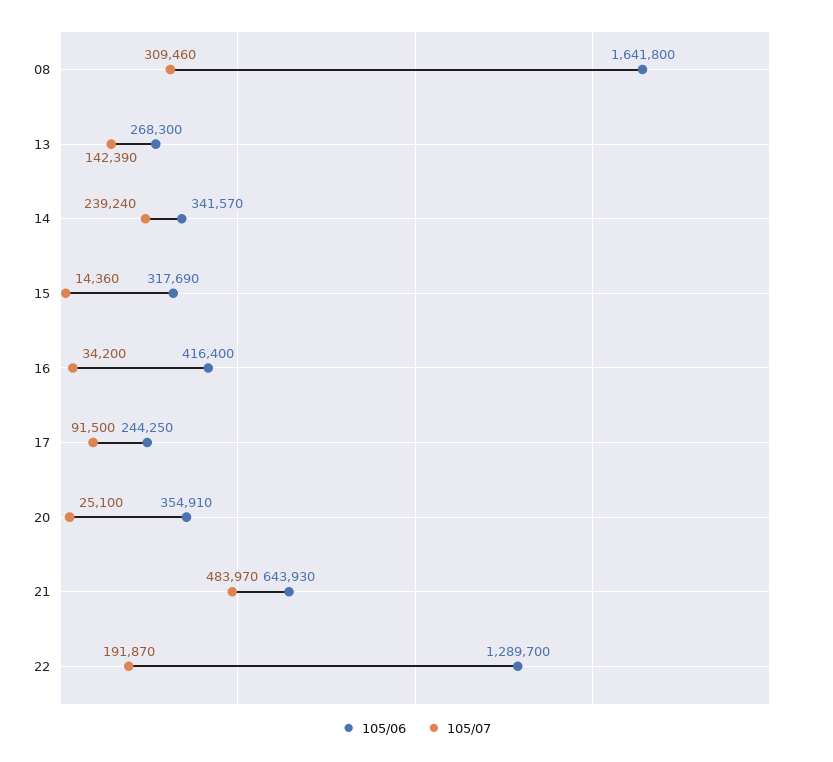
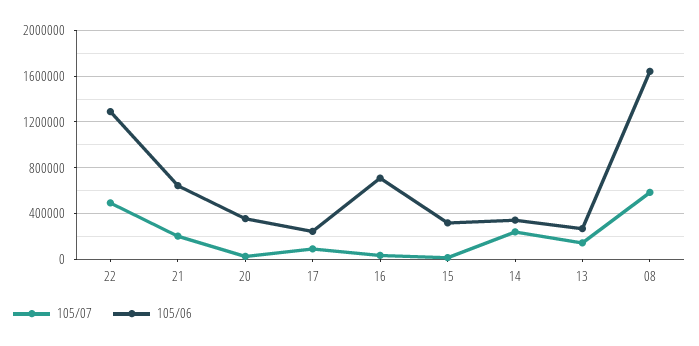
105/07, 08: 309460 -> 600000
105/06, 16: 416400 -> 700000
105/07, 21: 483970 -> 200000
105/07, 22: 191870 -> 500000

